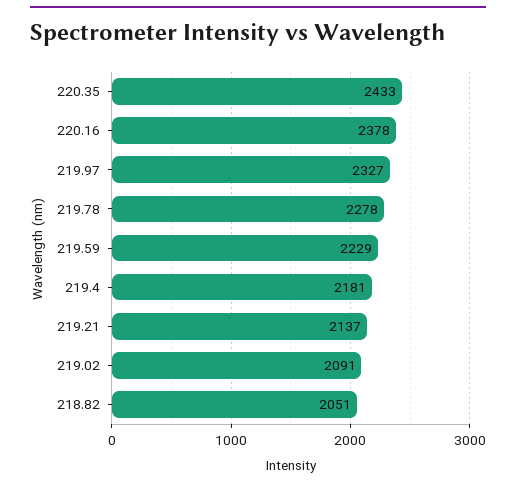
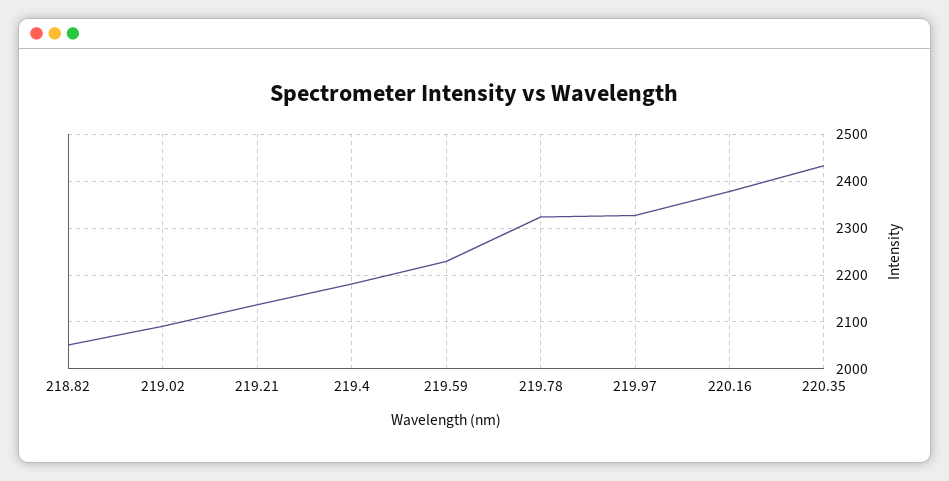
219.78: 2278 -> 2320

